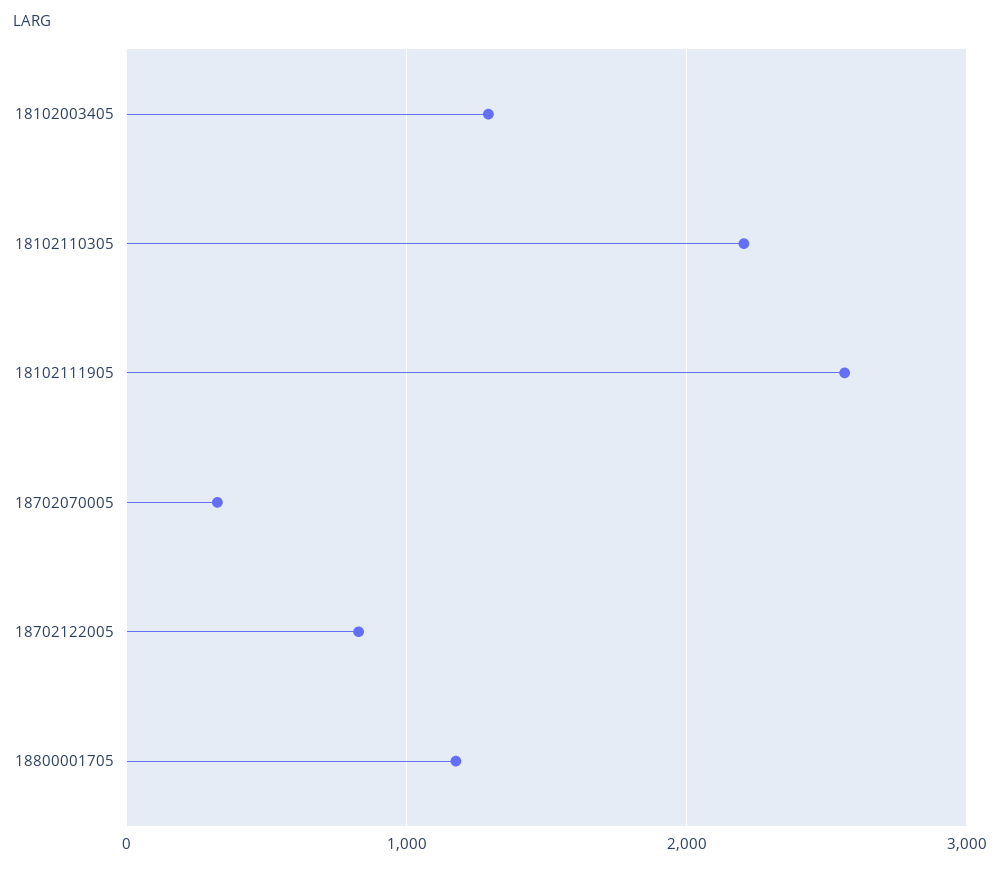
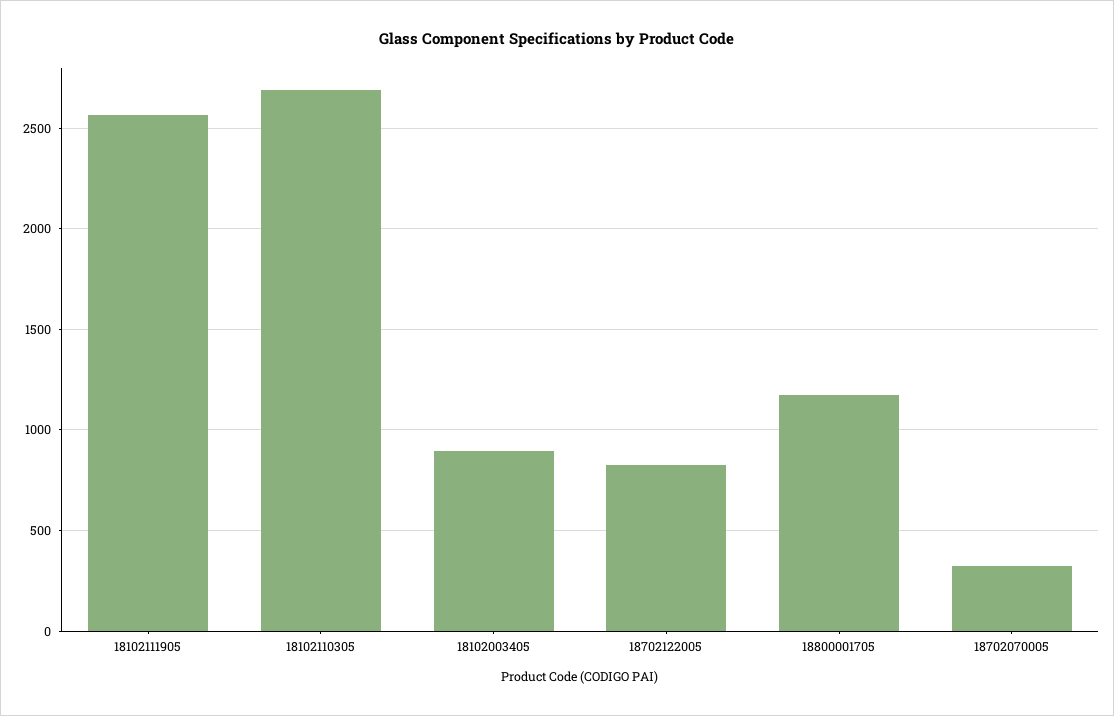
18102003405: 1300 -> 900
18102110305: 2200 -> 2700

